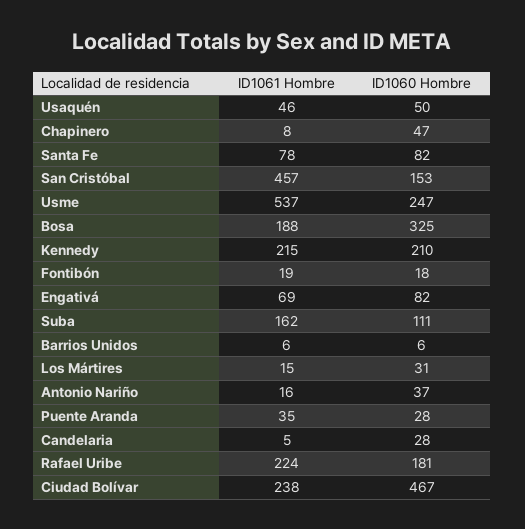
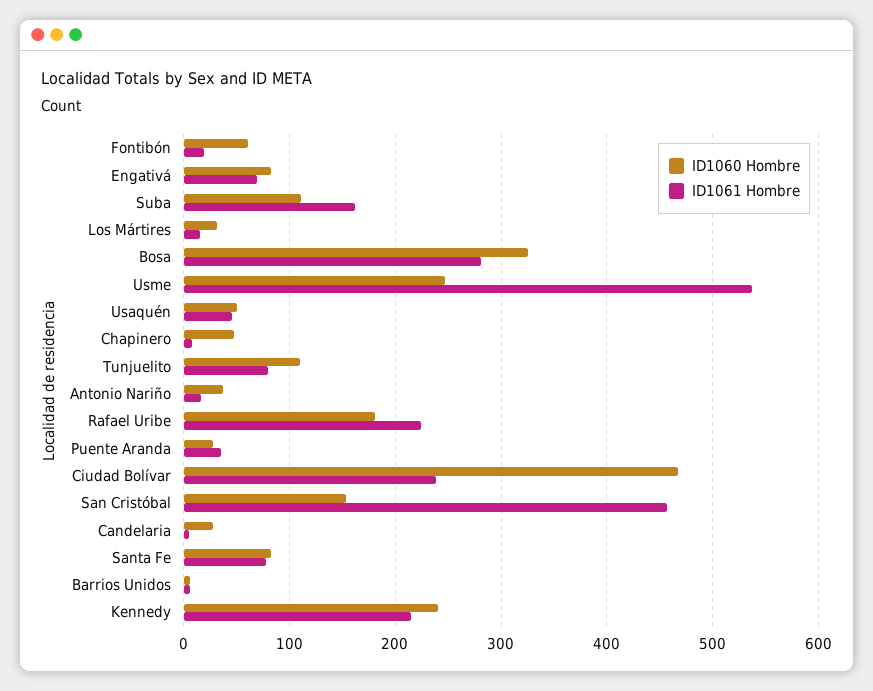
ID1061 Hombre, Bosa: 188 -> 280
ID1060 Hombre, Kennedy: 210 -> 240
ID1060 Hombre, Fontibón: 18 -> 60
ID1060 Hombre, Tunjuelito: none -> 110
ID1061 Hombre, Tunjuelito: none -> 80

